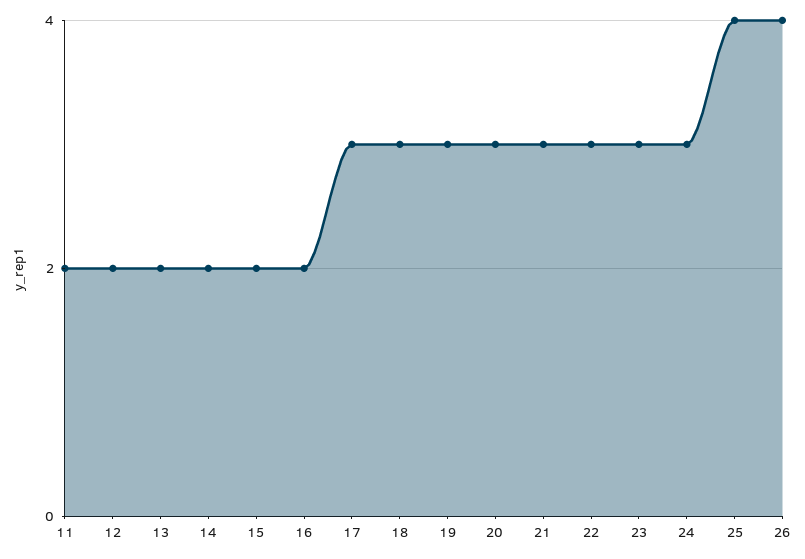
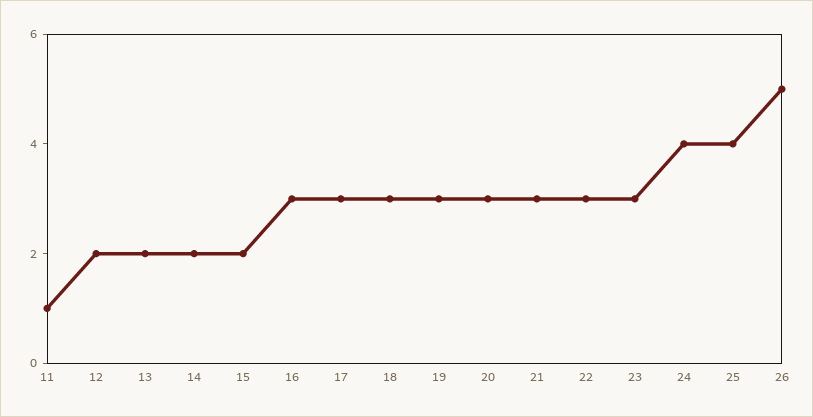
11: 2 -> 1
16: 2 -> 3
24: 3 -> 4
26: 4 -> 5

